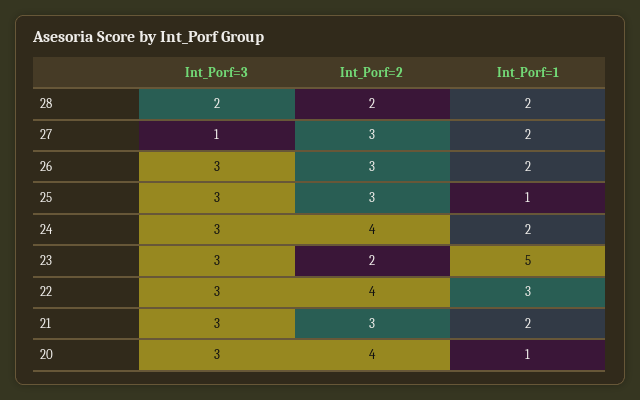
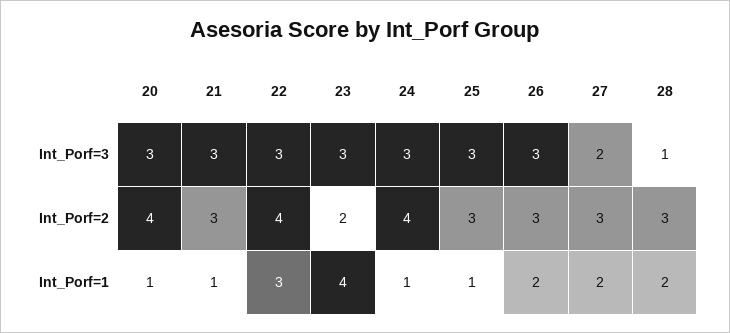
Int_Porf=3, 28: 2 -> 1
Int_Porf=2, 28: 2 -> 3
Int_Porf=3, 27: 1 -> 2
Int_Porf=1, 24: 2 -> 1
Int_Porf=1, 23: 5 -> 4
Int_Porf=1, 21: 2 -> 1

